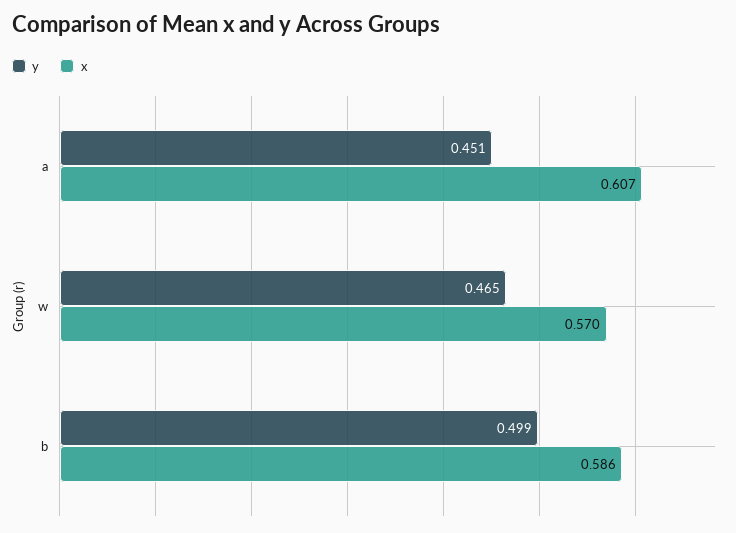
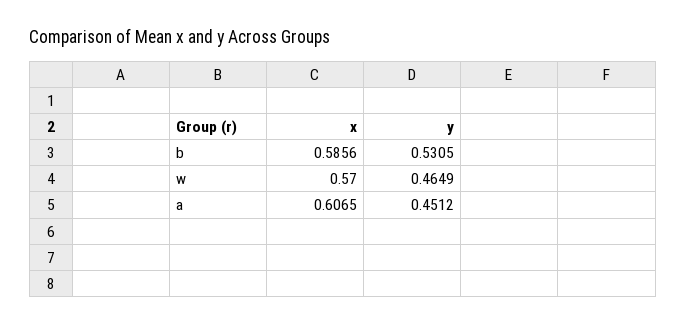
y, b: 0.499 -> 0.5305

